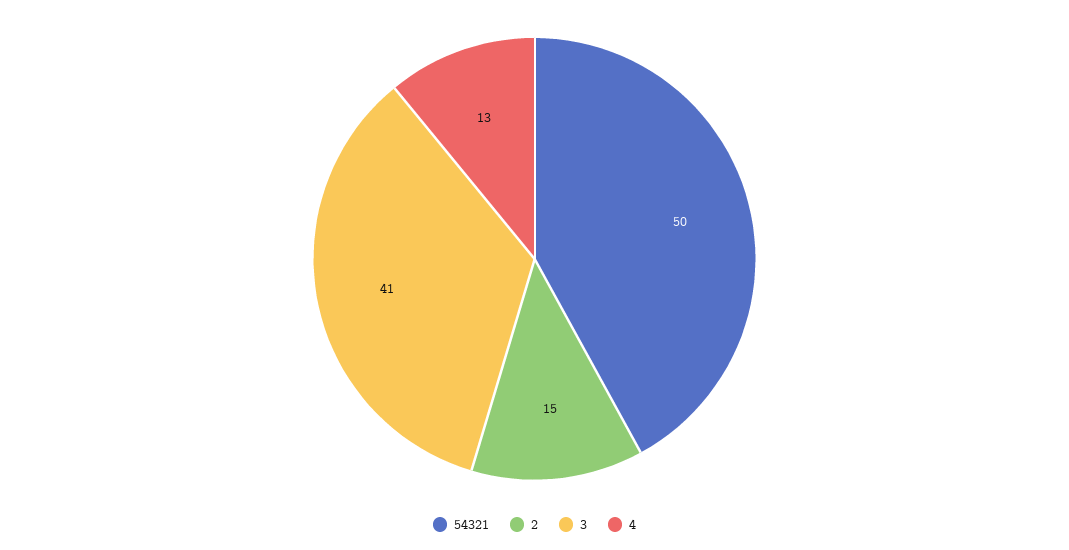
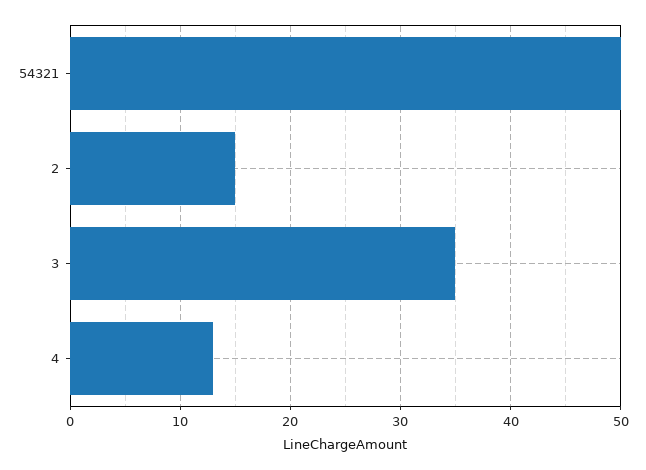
3: 41 -> 35

